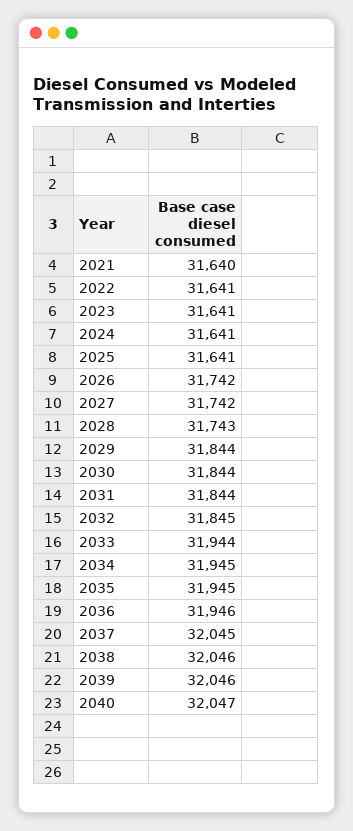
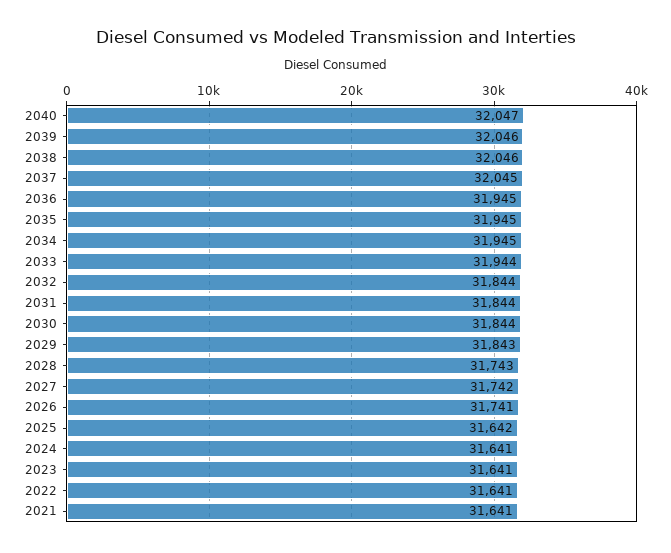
2021: 31640 -> 31641
2025: 31641 -> 31642
2026: 31742 -> 31741
2029: 31844 -> 31843
2032: 31845 -> 31844
2036: 31946 -> 31945

